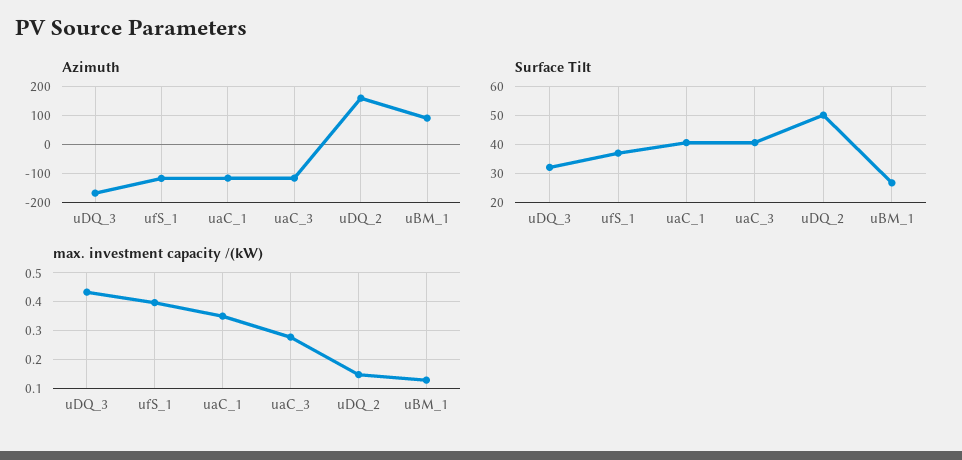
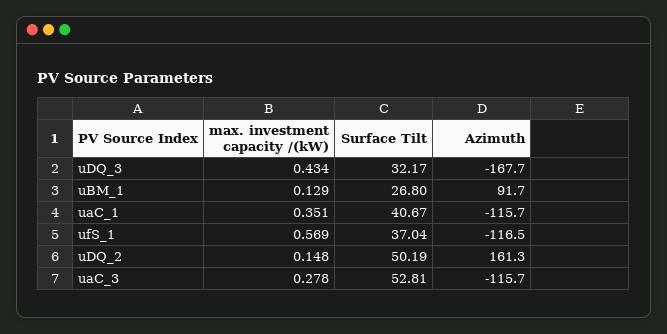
Surface Tilt, uaC_3: 40 -> 52.81
max. investment capacity /(kW), ufS_1: 0.4 -> 0.569

